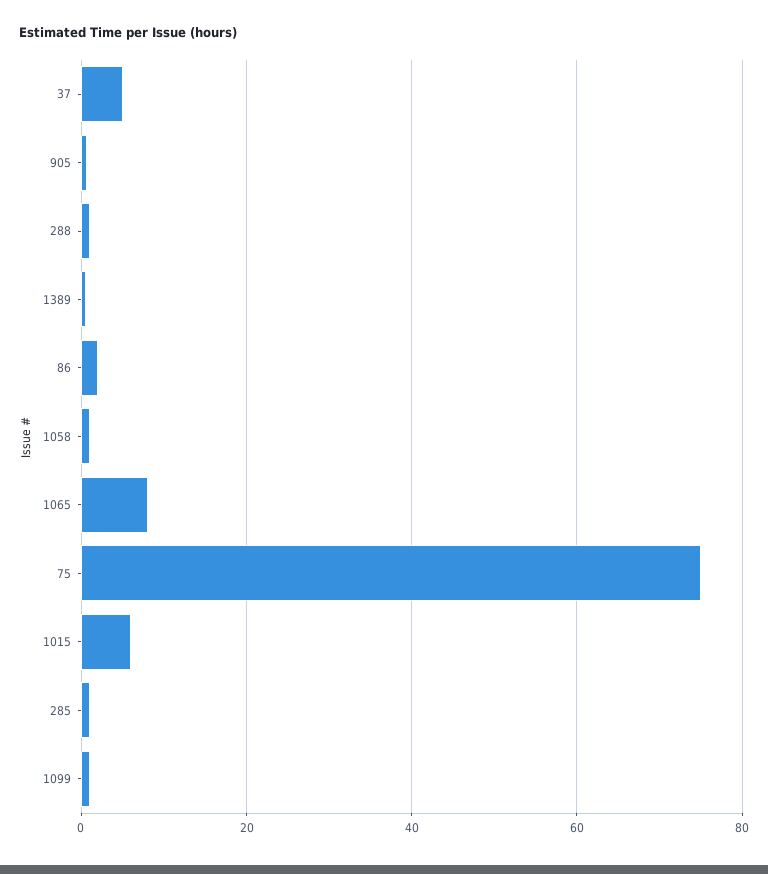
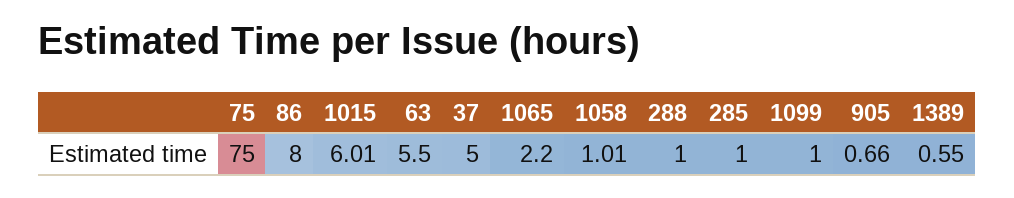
86: 2 -> 8
1065: 8 -> 2.2
63: none -> 5.5

